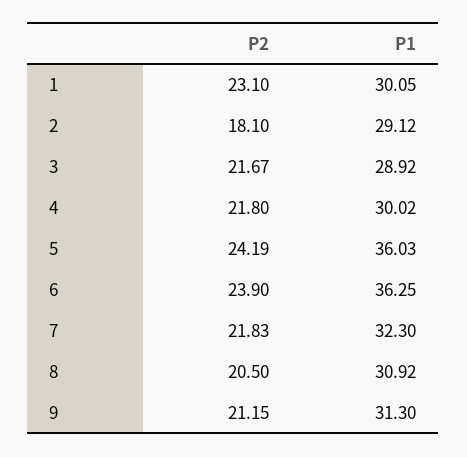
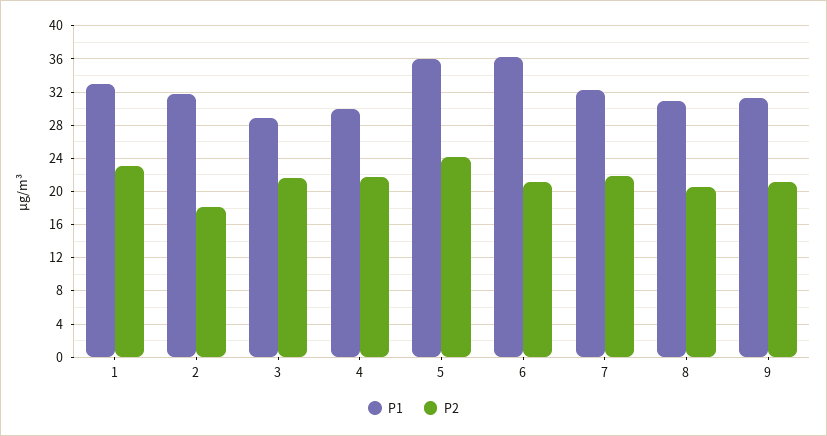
P1, 1: 30.05 -> 33
P1, 2: 29.12 -> 32
P2, 6: 23.9 -> 21

